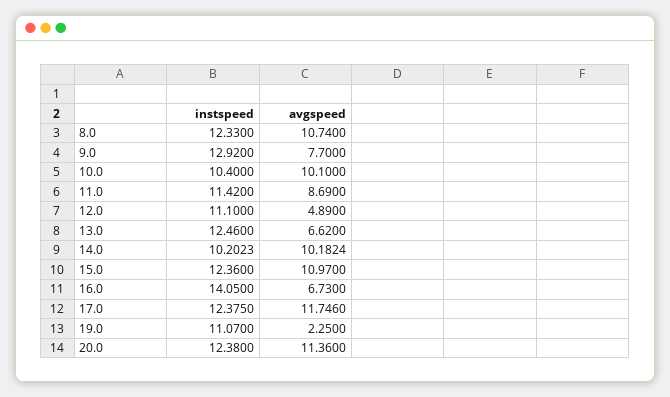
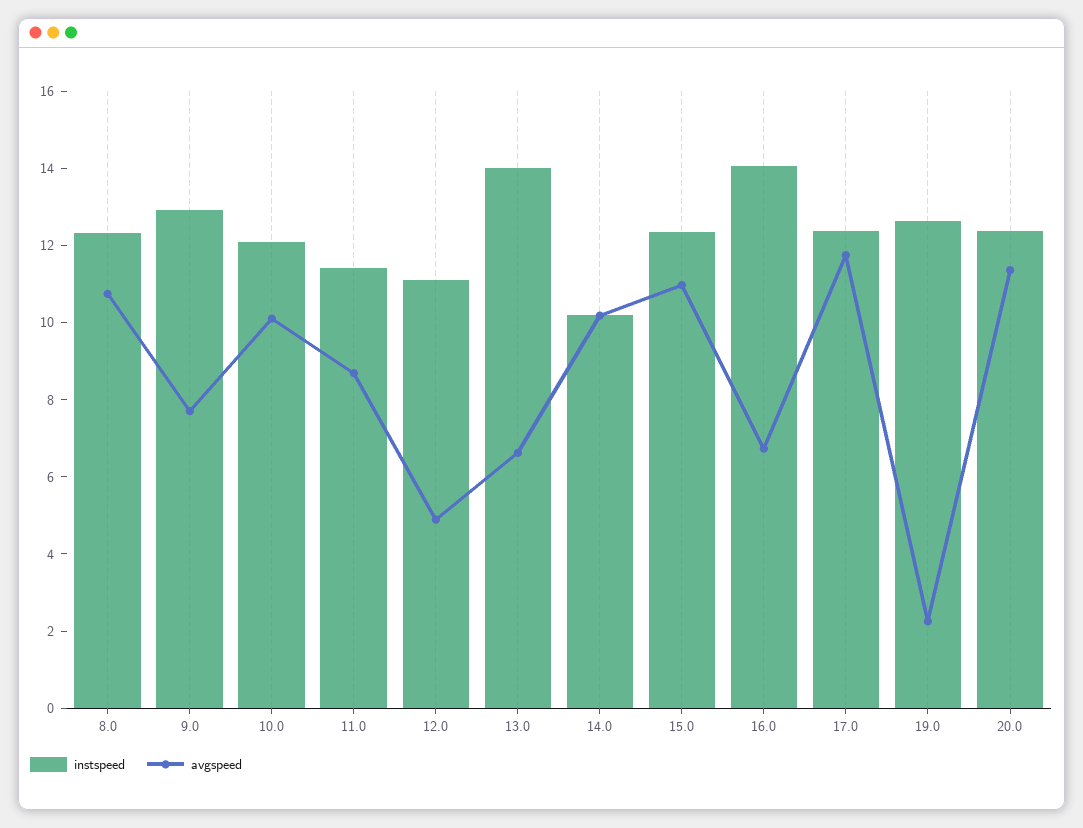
instspeed, 10.0: 10.4 -> 12
instspeed, 13.0: 12.46 -> 14
instspeed, 19.0: 11.07 -> 12.5

